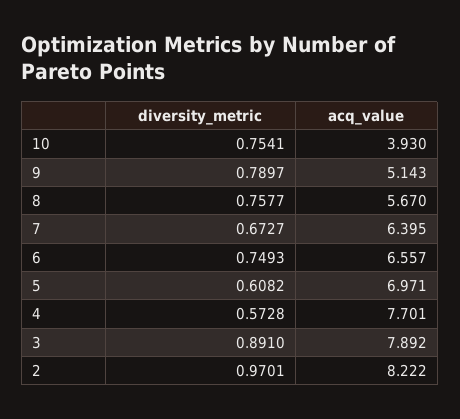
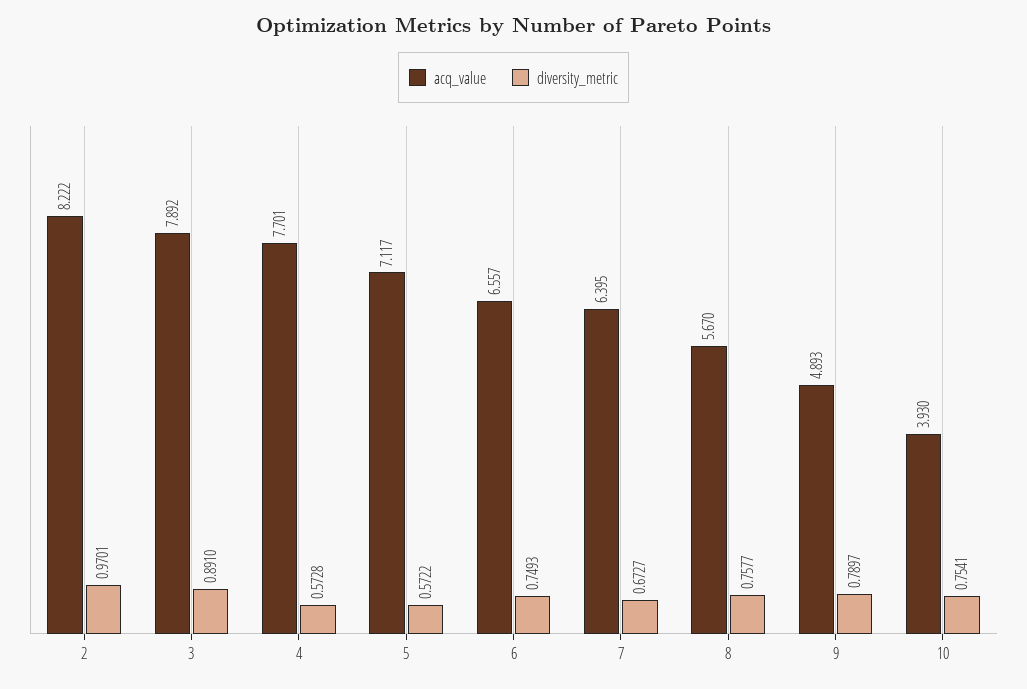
acq_value, 9: 5.143 -> 4.893
diversity_metric, 5: 0.6082 -> 0.5722
acq_value, 5: 6.971 -> 7.117

